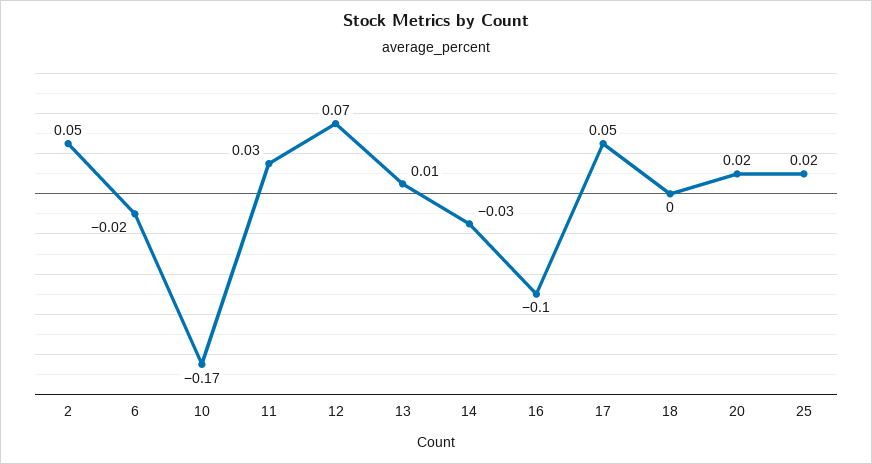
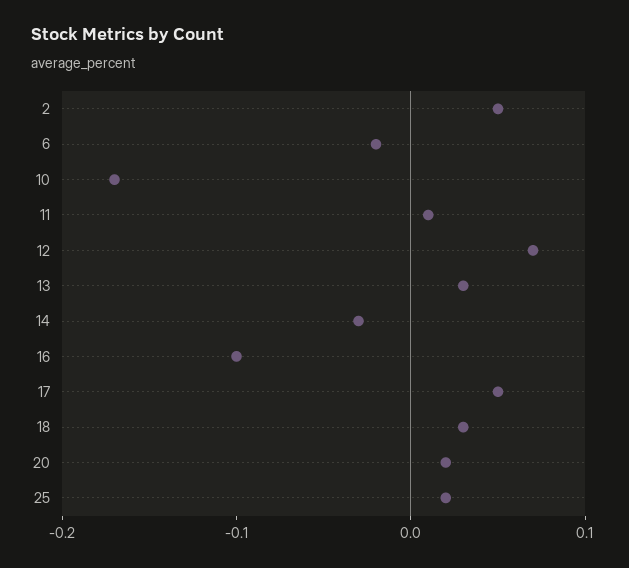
11: 0.03 -> 0.01
13: 0.01 -> 0.03
18: 0 -> 0.03

